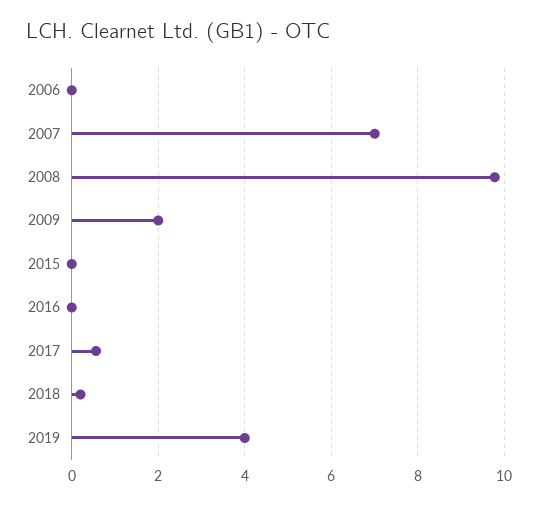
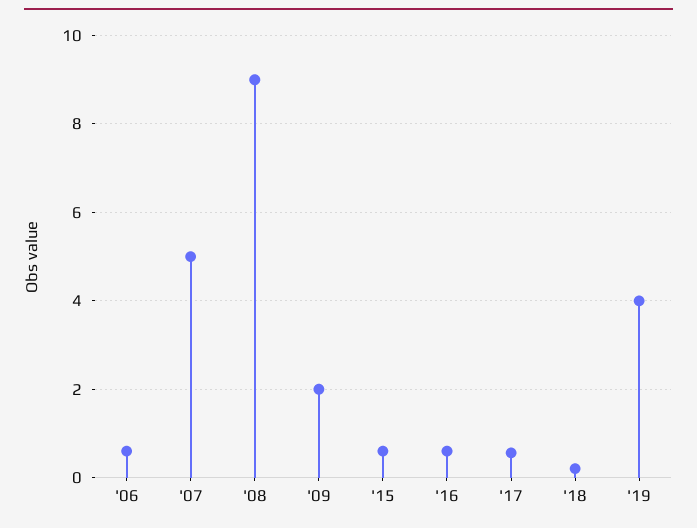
2006: 0 -> 0.6
2007: 7 -> 5
2008: 9.8 -> 9
2015: 0 -> 0.6
2016: 0 -> 0.6

